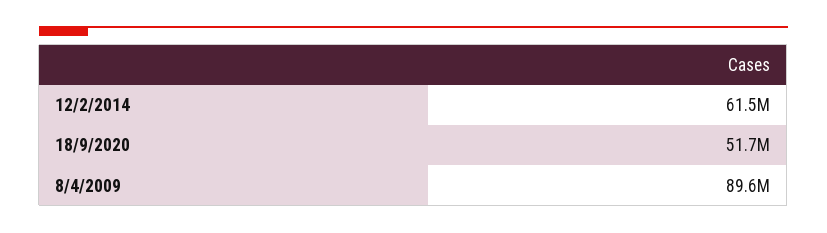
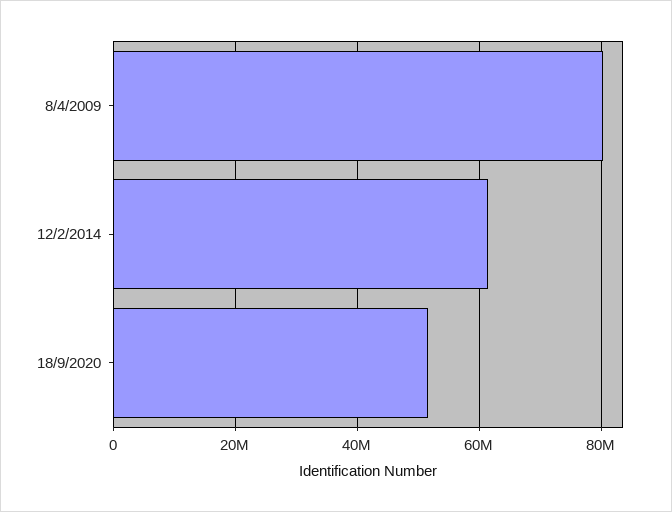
8/4/2009: 89600000 -> 80000000

